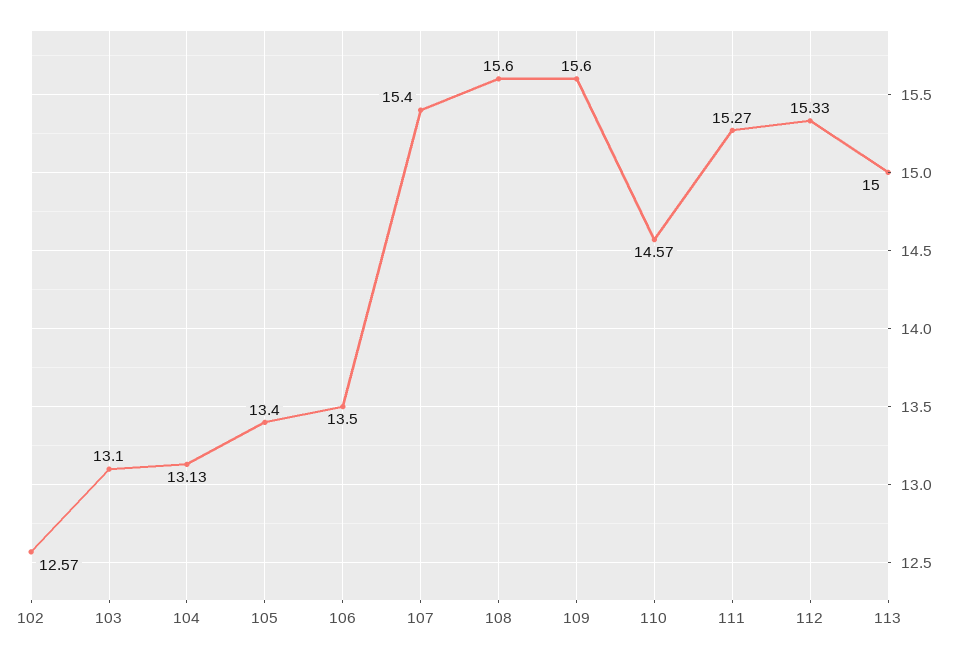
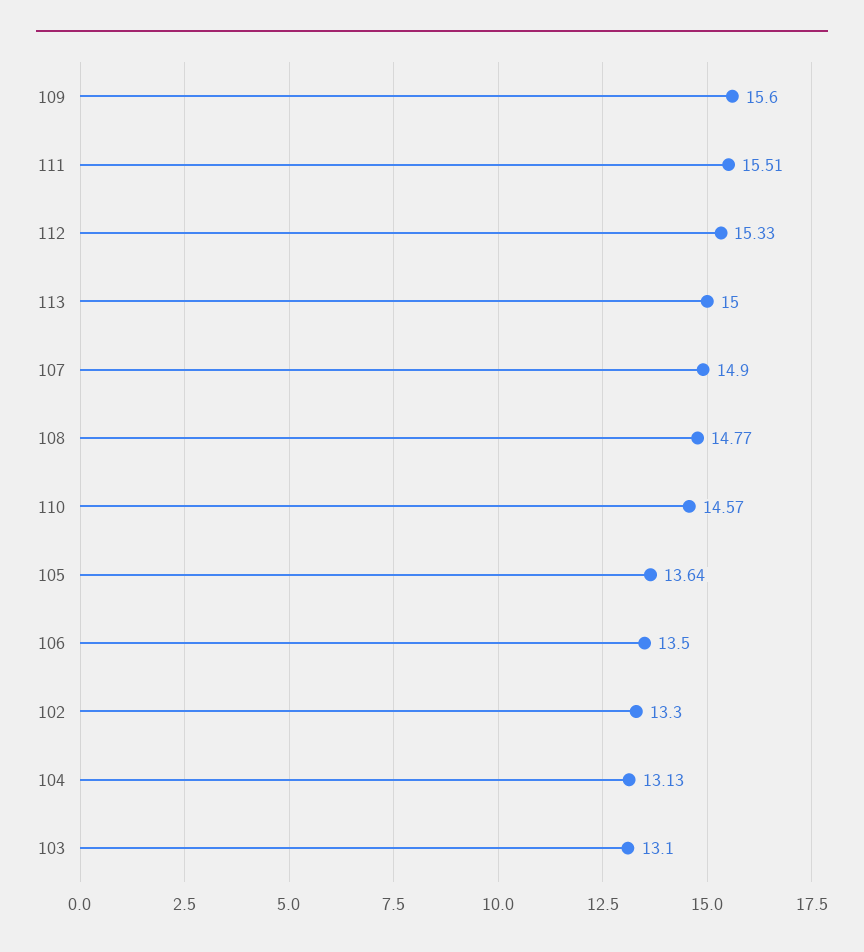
102: 12.57 -> 13.3
105: 13.4 -> 13.64
107: 15.4 -> 14.9
108: 15.6 -> 14.77
111: 15.27 -> 15.51

